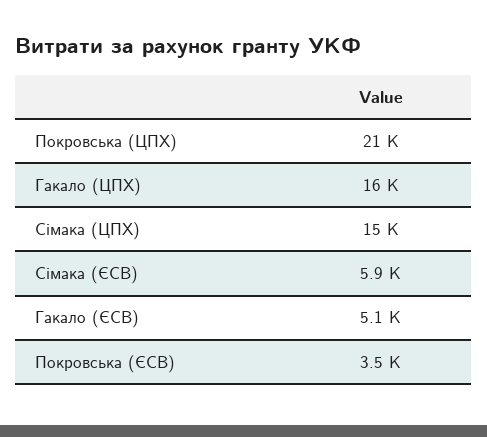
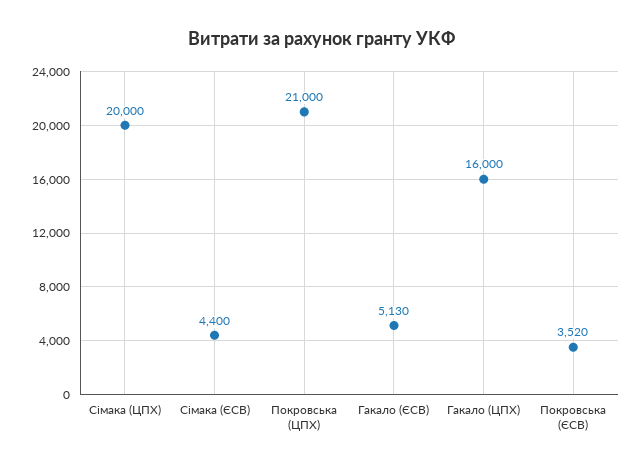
Сімака (ЦПХ): 15000 -> 20000
Сімака (ЄСВ): 5900 -> 4400

